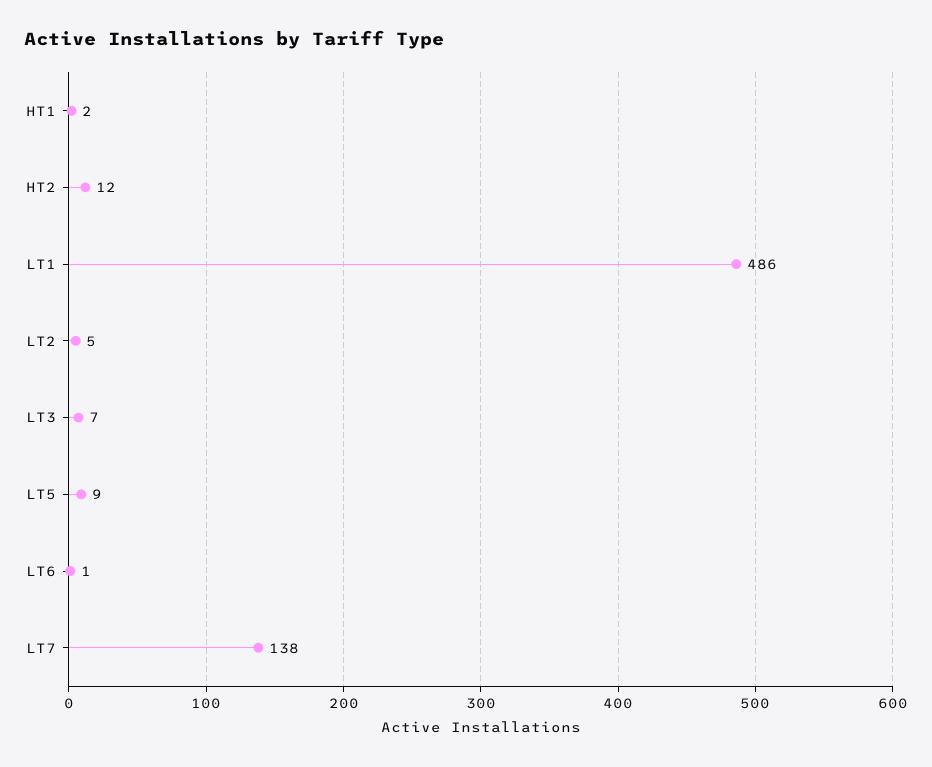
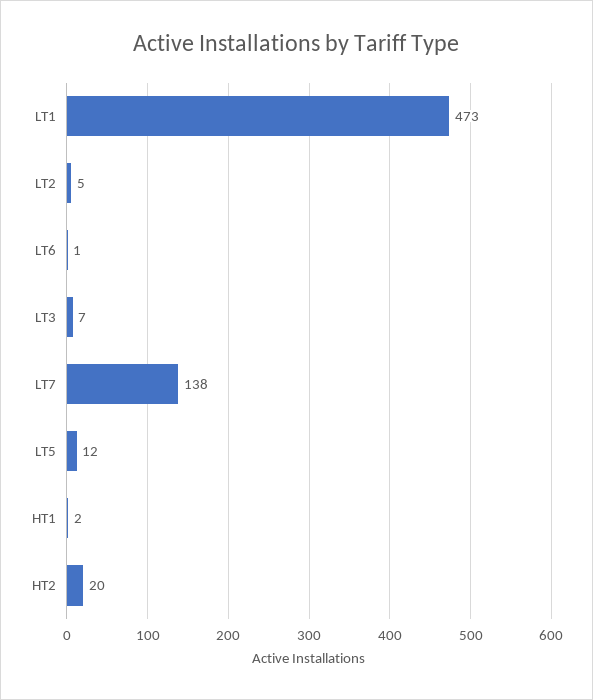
HT2: 12 -> 20
LT1: 486 -> 473
LT5: 9 -> 12

